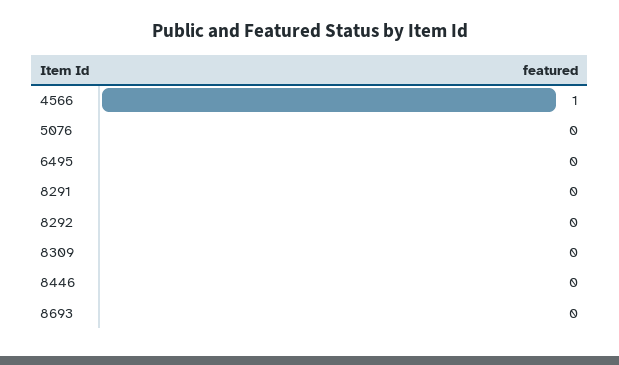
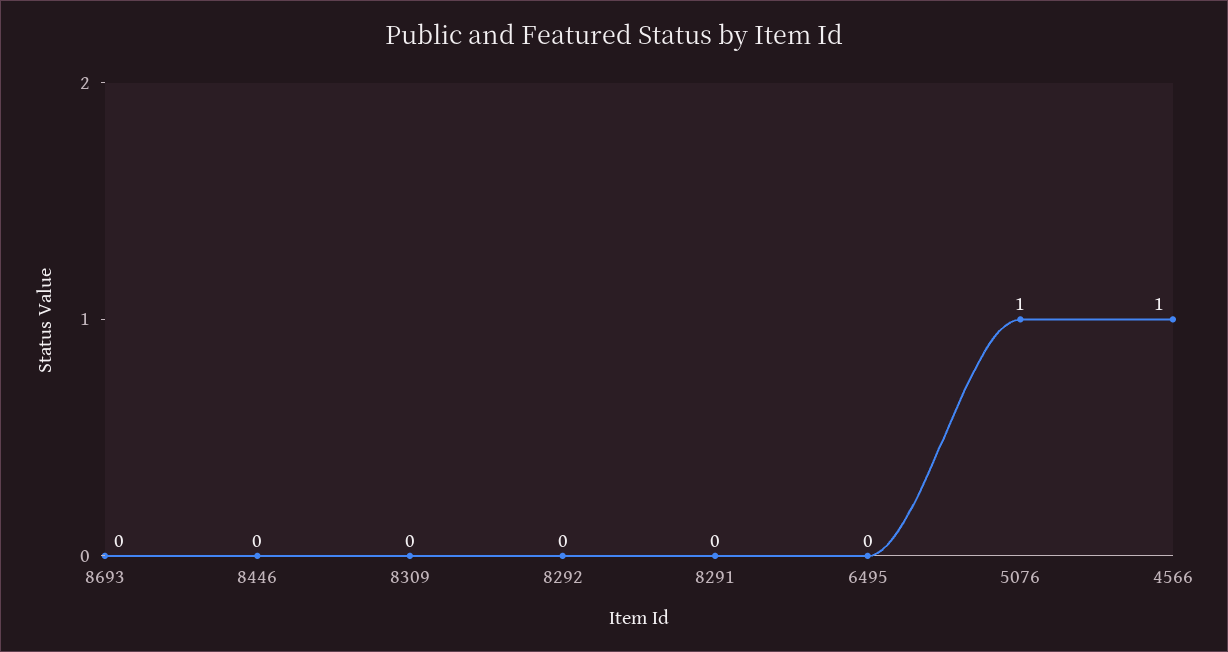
5076: 0 -> 1

